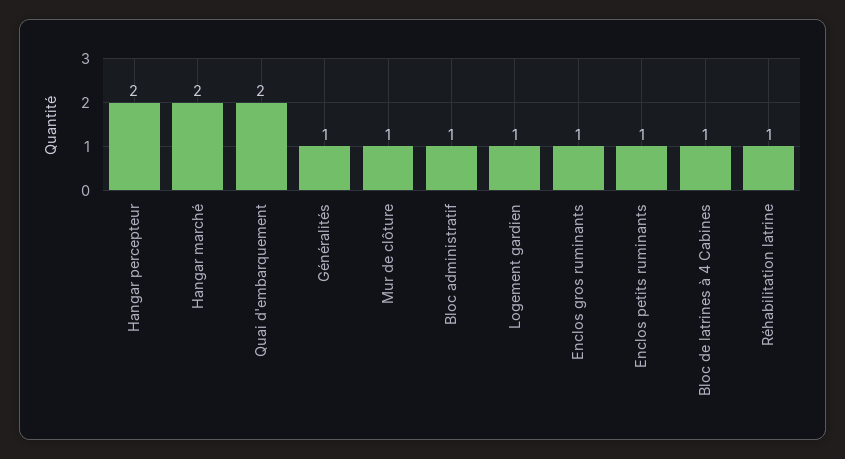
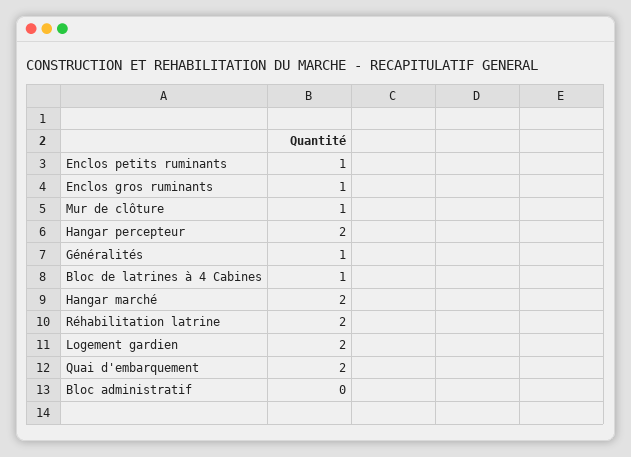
Bloc administratif: 1 -> 0
Logement gardien: 1 -> 2
Réhabilitation latrine: 1 -> 2

